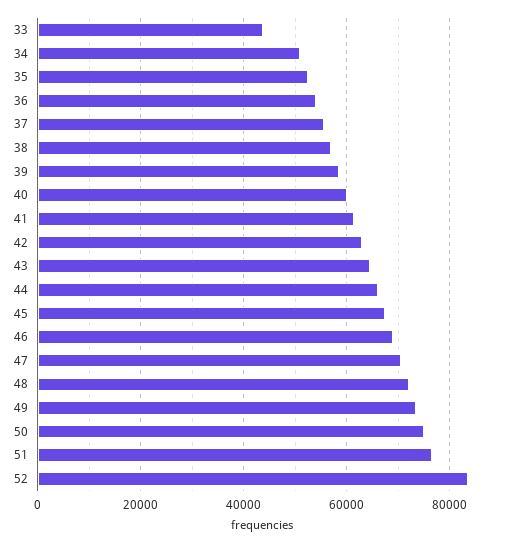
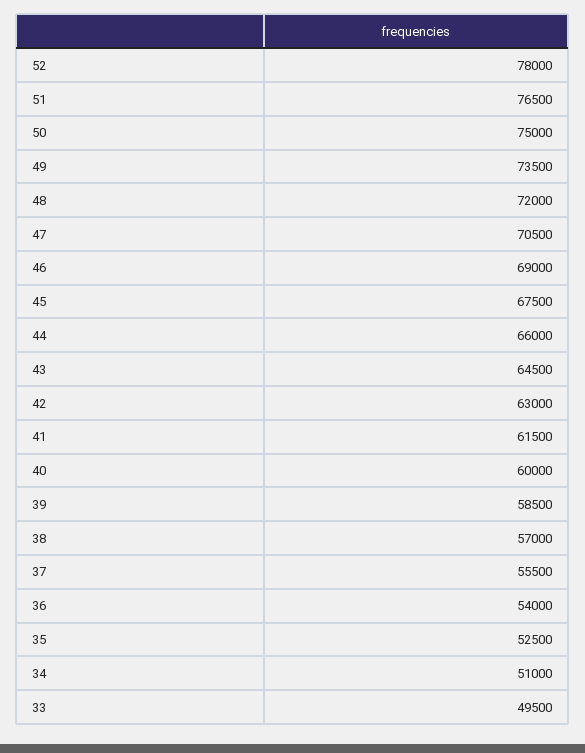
33: 44000 -> 49500
52: 84000 -> 78000

